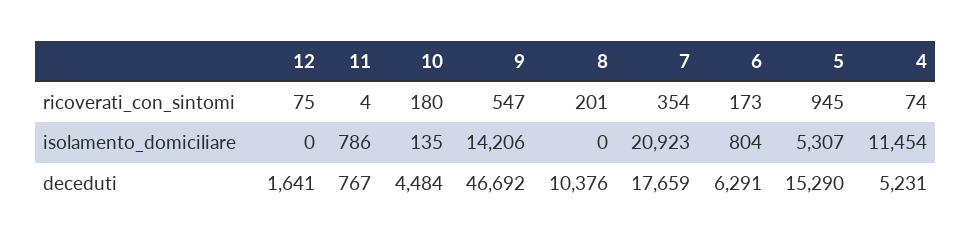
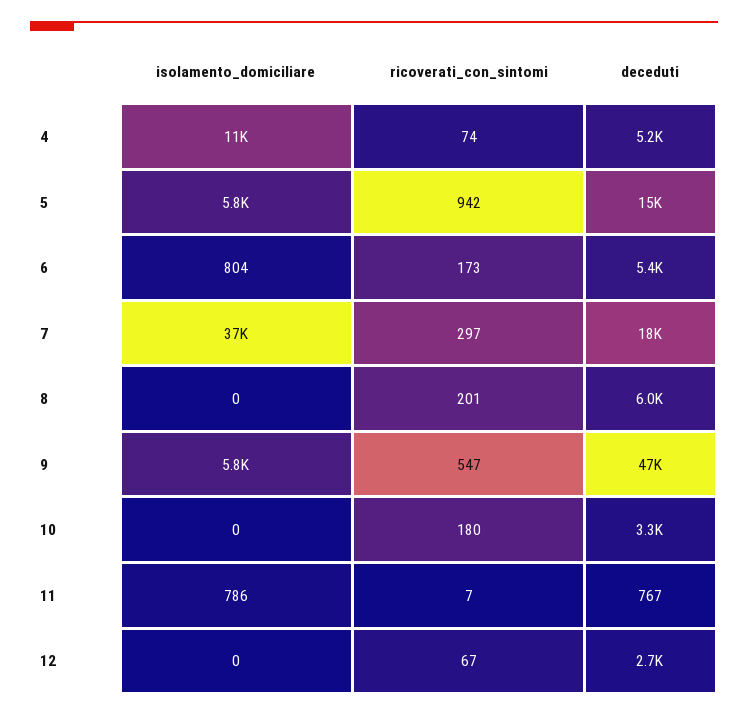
12, ricoverati_con_sintomi: 75 -> 67
11, ricoverati_con_sintomi: 4 -> 7
7, ricoverati_con_sintomi: 354 -> 297
5, ricoverati_con_sintomi: 945 -> 942
10, isolamento_domiciliare: 135 -> 0
9, isolamento_domiciliare: 14206 -> 5800
7, isolamento_domiciliare: 20923 -> 37000
5, isolamento_domiciliare: 5307 -> 5800
12, deceduti: 1641 -> 2700
10, deceduti: 4484 -> 3300
8, deceduti: 10376 -> 6000
6, deceduti: 6291 -> 5400

